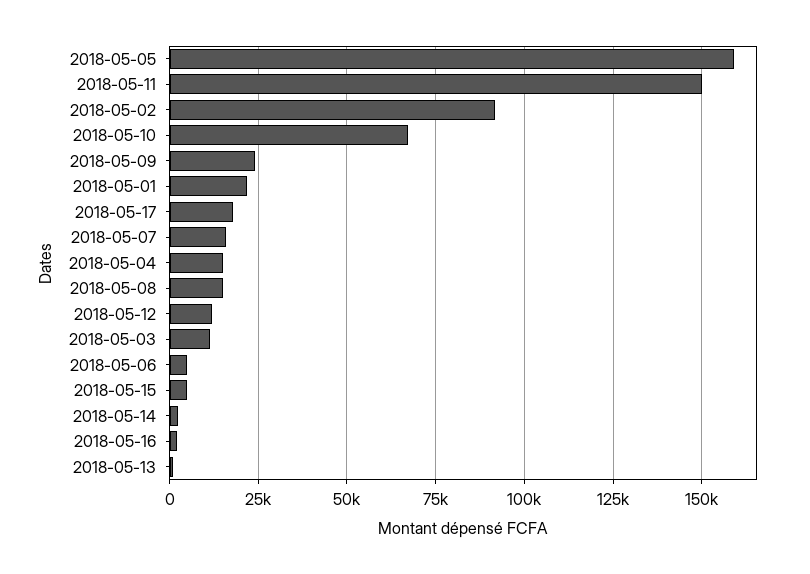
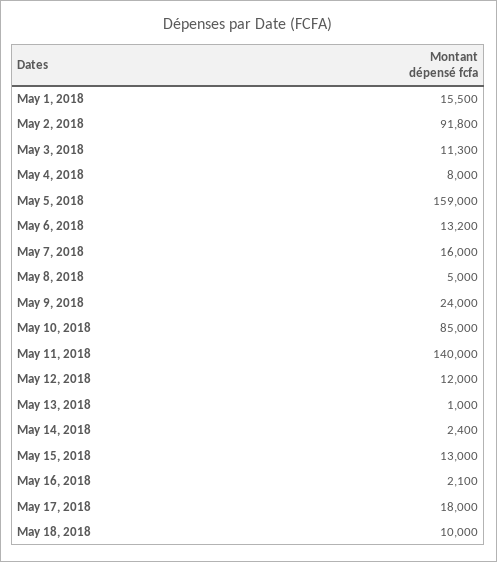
2018-05-11: 150000 -> 140000
2018-05-10: 67500 -> 85000
2018-05-01: 22500 -> 15500
2018-05-04: 15000 -> 8000
2018-05-08: 15000 -> 5000
2018-05-06: 5000 -> 13200
2018-05-15: 5000 -> 13000
May 18, 2018: none -> 10000

